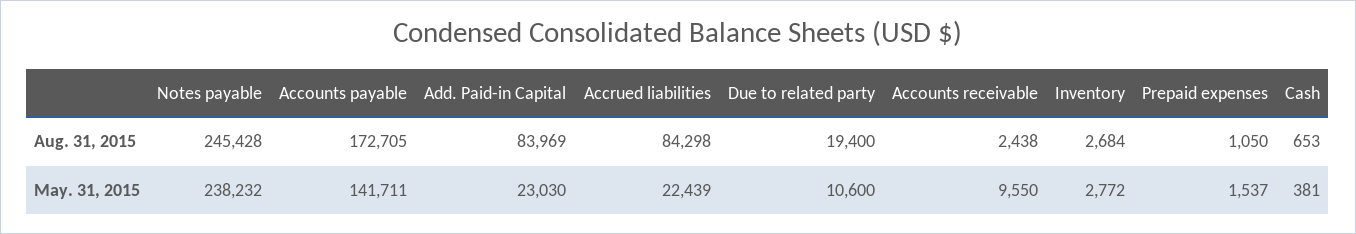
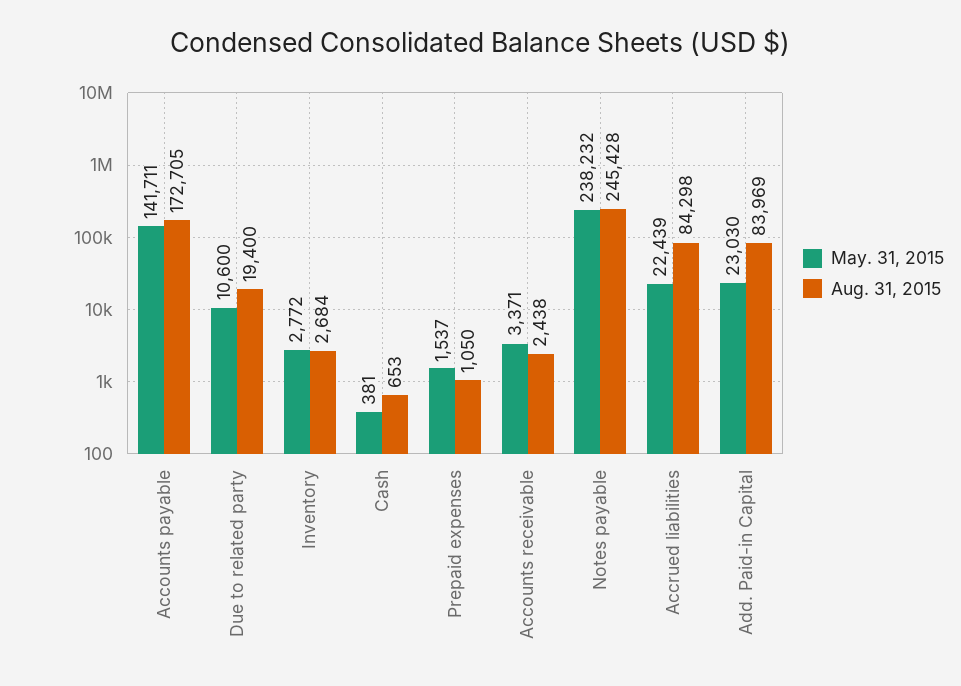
May. 31, 2015, Accounts receivable: 9550 -> 3371

